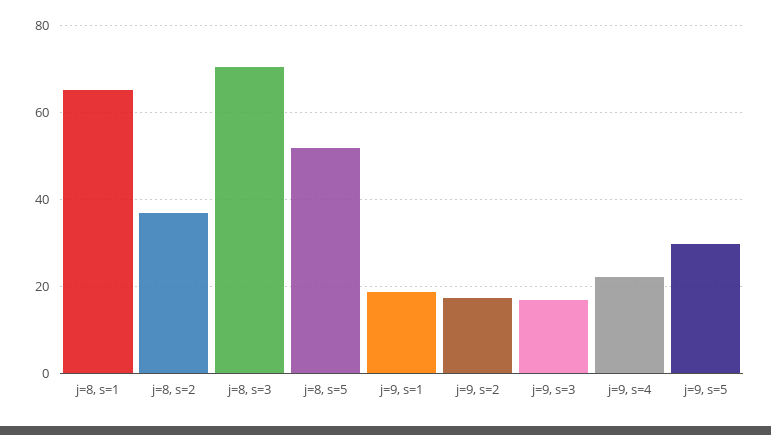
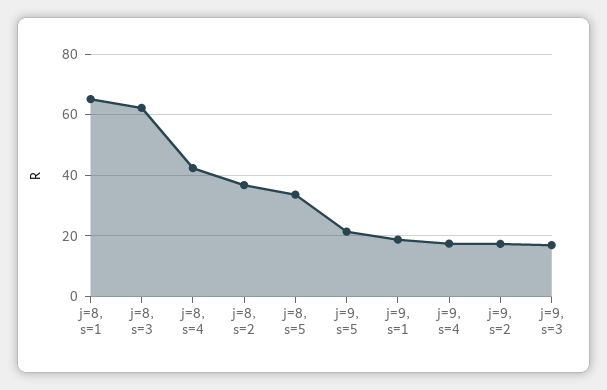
j=8, s=3: 70 -> 62
j=8, s=5: 52 -> 34
j=9, s=4: 22 -> 18
j=9, s=5: 30 -> 22
j=8, s=4: none -> 42

